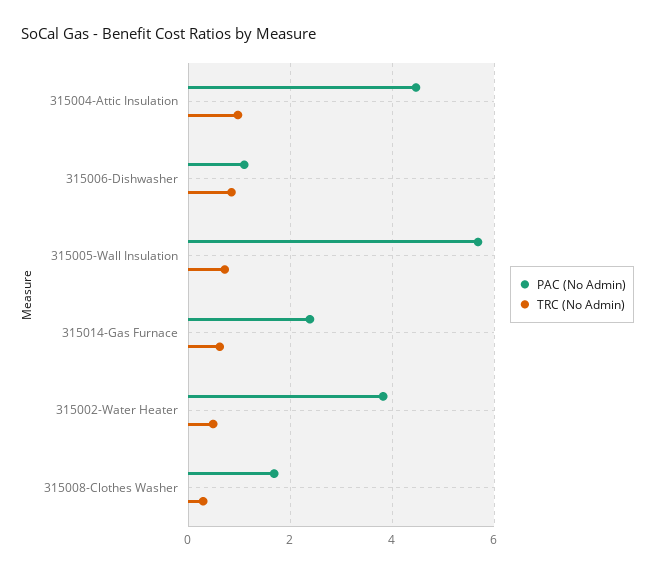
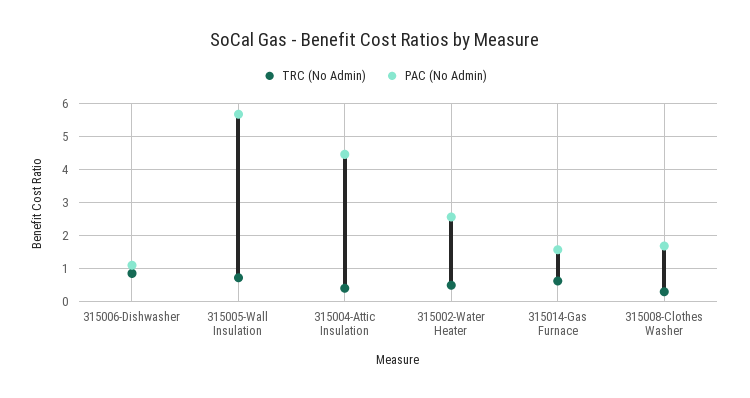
TRC (No Admin), 315004-Attic Insulation: 1 -> 0.4
PAC (No Admin), 315014-Gas Furnace: 2.4 -> 1.6
PAC (No Admin), 315002-Water Heater: 3.8 -> 2.6

